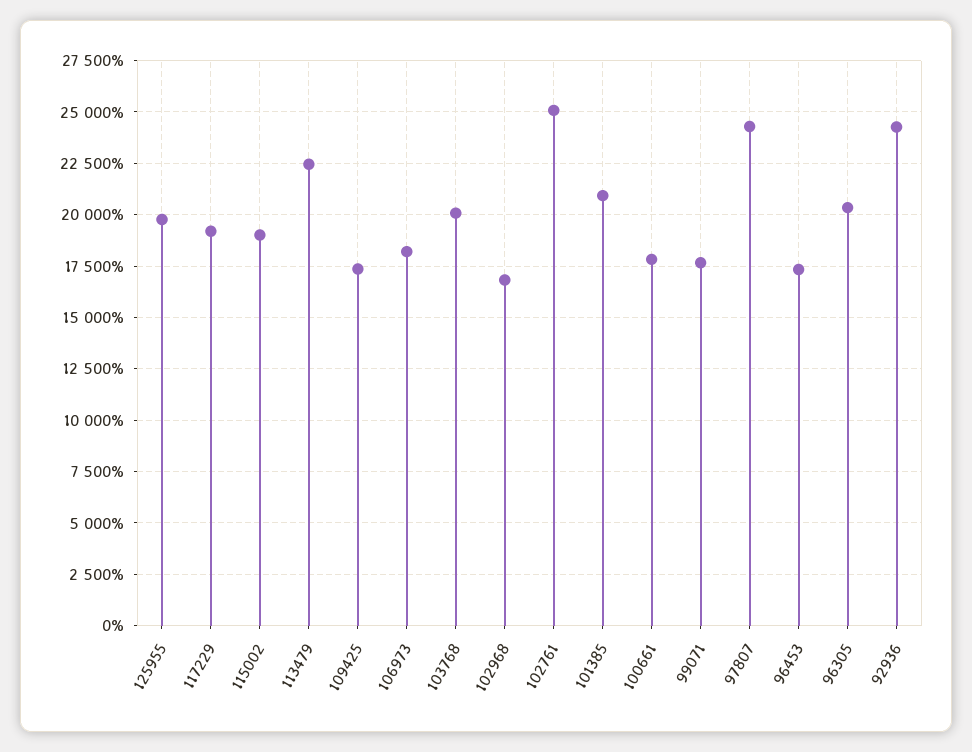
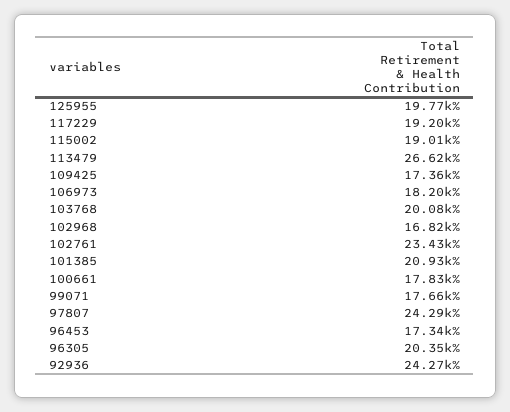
113479: 22500 -> 26620
102761: 25000 -> 23430

